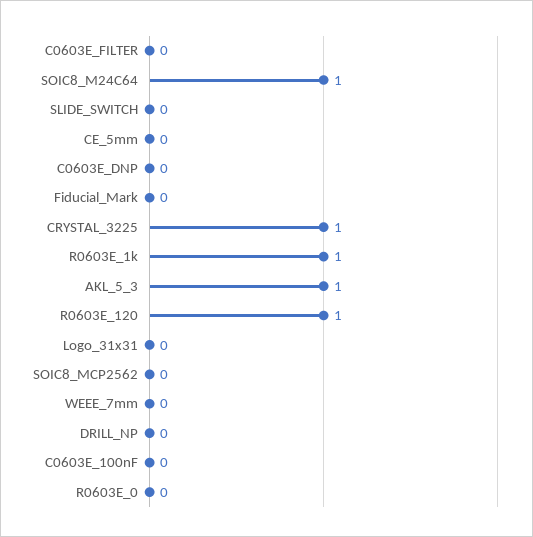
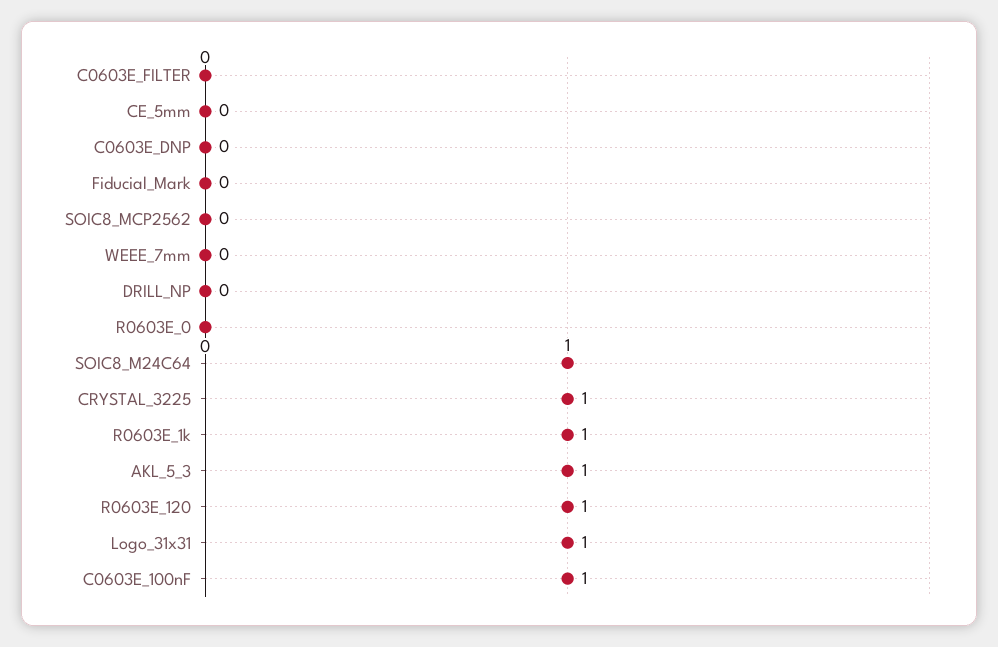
SLIDE_SWITCH: 0 -> none
Logo_31x31: 0 -> 1
C0603E_100nF: 0 -> 1

